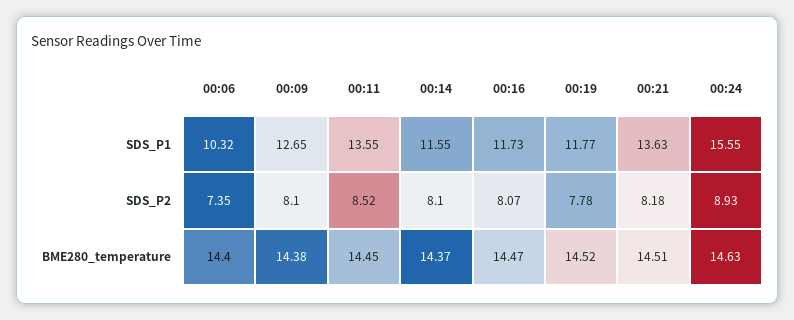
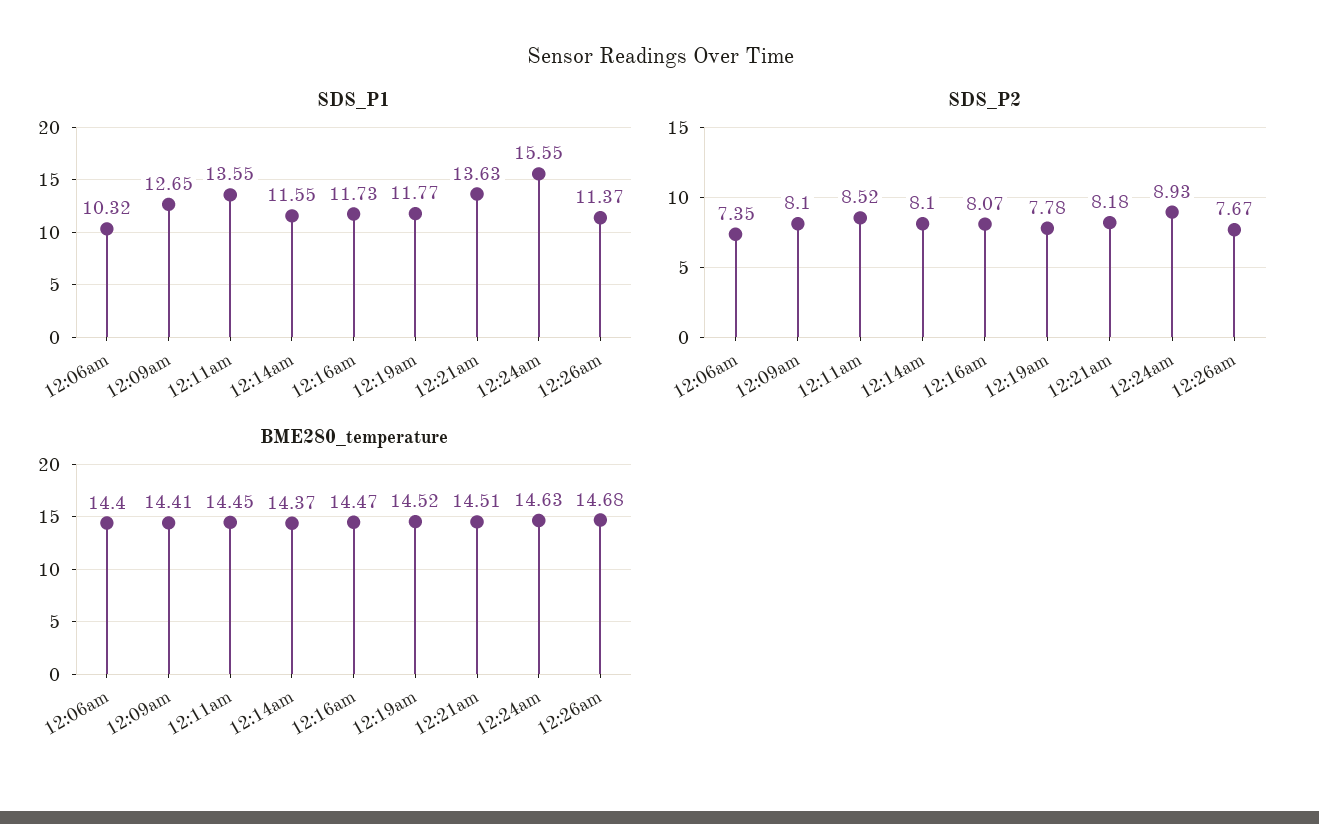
BME280_temperature, 00:09: 14.38 -> 14.41
SDS_P1, 12:26am: none -> 11.37
SDS_P2, 12:26am: none -> 7.67
BME280_temperature, 12:26am: none -> 14.68

